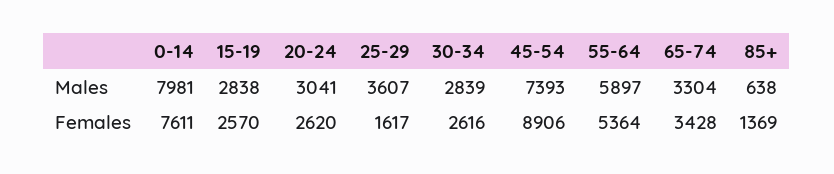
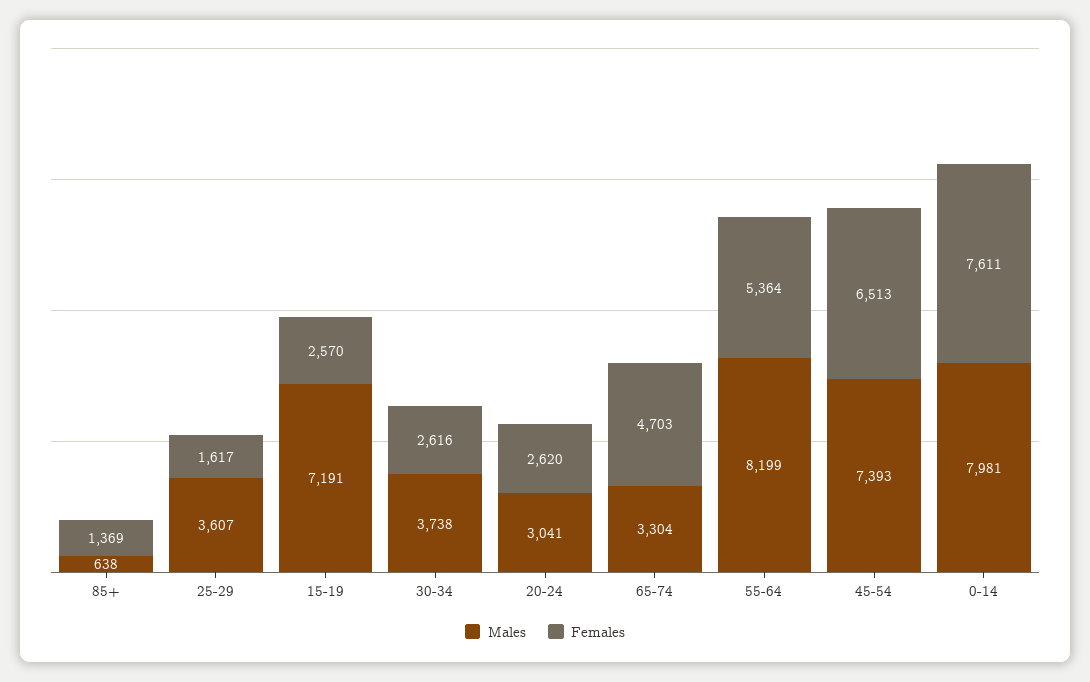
Males, 15-19: 2838 -> 7191
Males, 30-34: 2839 -> 3738
Males, 55-64: 5897 -> 8199
Females, 45-54: 8906 -> 6513
Females, 65-74: 3428 -> 4703

